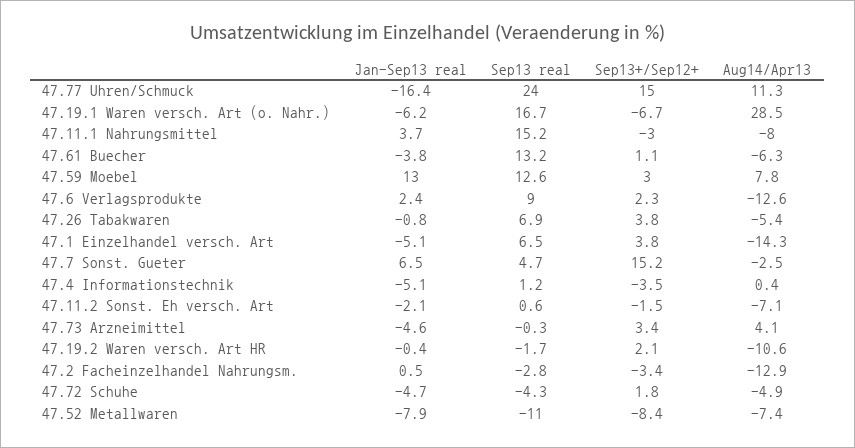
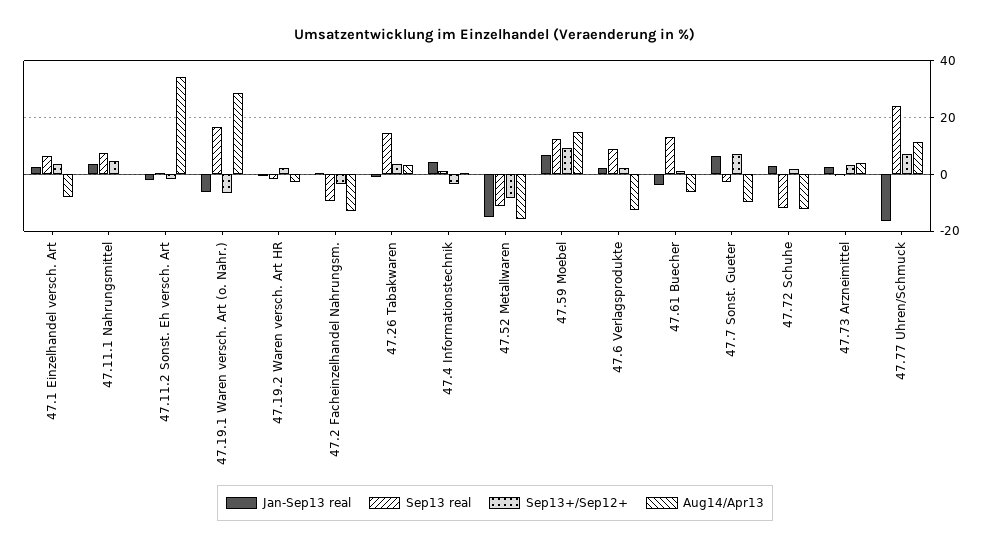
Sep13+/Sep12+, 47.77 Uhren/Schmuck: 15 -> 7.5
Sep13 real, 47.11.1 Nahrungsmittel: 15.2 -> 7.5
Sep13+/Sep12+, 47.11.1 Nahrungsmittel: -3 -> 5
Aug14/Apr13, 47.11.1 Nahrungsmittel: -8 -> 0
Jan-Sep13 real, 47.59 Moebel: 13 -> 7.5
Sep13+/Sep12+, 47.59 Moebel: 3 -> 10
Aug14/Apr13, 47.59 Moebel: 7.8 -> 15
Sep13 real, 47.26 Tabakwaren: 6.9 -> 15
Aug14/Apr13, 47.26 Tabakwaren: -5.4 -> 2.5
Jan-Sep13 real, 47.1 Einzelhandel versch. Art: -5.1 -> 2.5
Aug14/Apr13, 47.1 Einzelhandel versch. Art: -14.3 -> -7.5
Sep13 real, 47.7 Sonst. Gueter: 4.7 -> -2.5
Sep13+/Sep12+, 47.7 Sonst. Gueter: 15.2 -> 7.5
Aug14/Apr13, 47.7 Sonst. Gueter: -2.5 -> -10
Jan-Sep13 real, 47.4 Informationstechnik: -5.1 -> 5
Aug14/Apr13, 47.11.2 Sonst. Eh versch. Art: -7.1 -> 35
Jan-Sep13 real, 47.73 Arzneimittel: -4.6 -> 2.5
Aug14/Apr13, 47.19.2 Waren versch. Art HR: -10.6 -> -2.5
Sep13 real, 47.2 Facheinzelhandel Nahrungsm.: -2.8 -> -10
Jan-Sep13 real, 47.72 Schuhe: -4.7 -> 2.5
Sep13 real, 47.72 Schuhe: -4.3 -> -12.5
Aug14/Apr13, 47.72 Schuhe: -4.9 -> -12.5
Jan-Sep13 real, 47.52 Metallwaren: -7.9 -> -15
Aug14/Apr13, 47.52 Metallwaren: -7.4 -> -15

